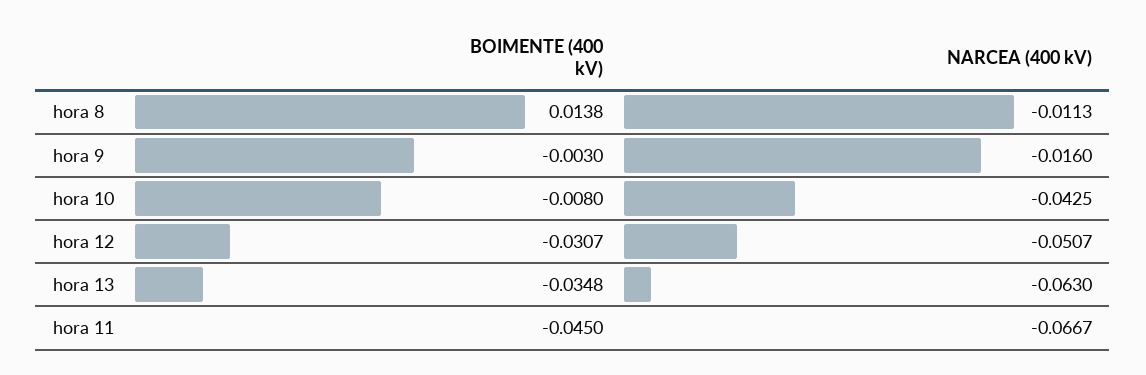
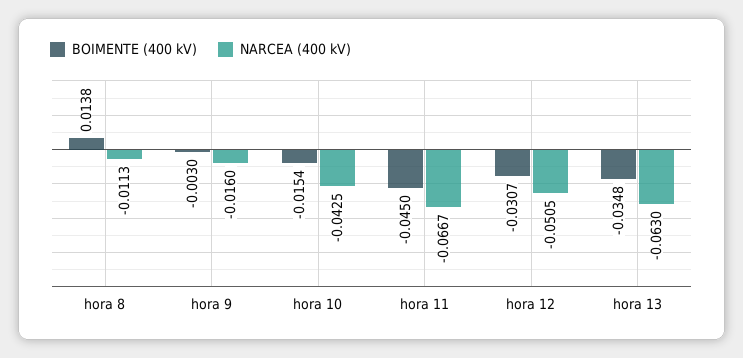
BOIMENTE (400 kV), hora 10: -0.008 -> -0.0154
NARCEA (400 kV), hora 12: -0.0507 -> -0.0505

